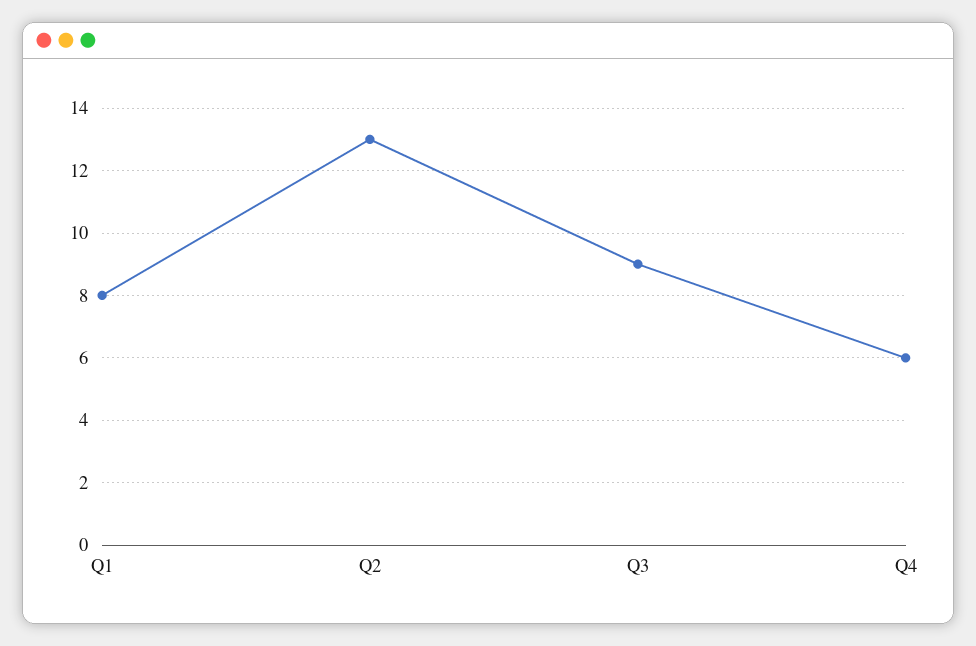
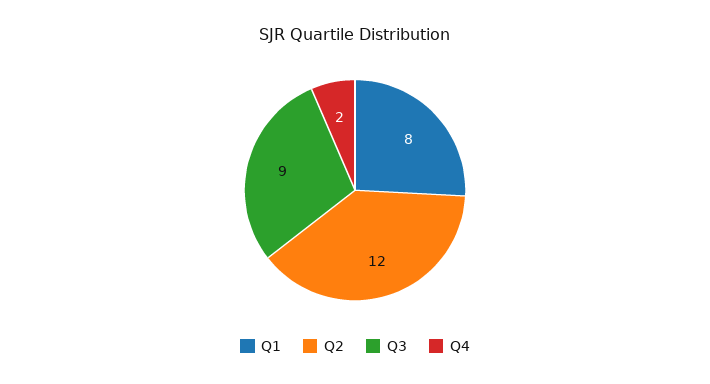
Q2: 13 -> 12
Q4: 6 -> 2

